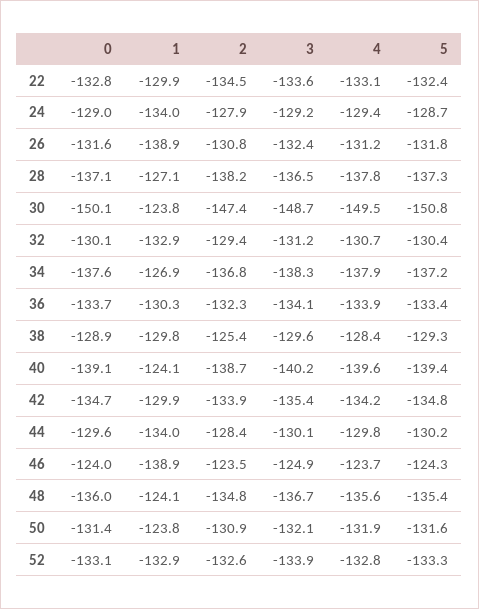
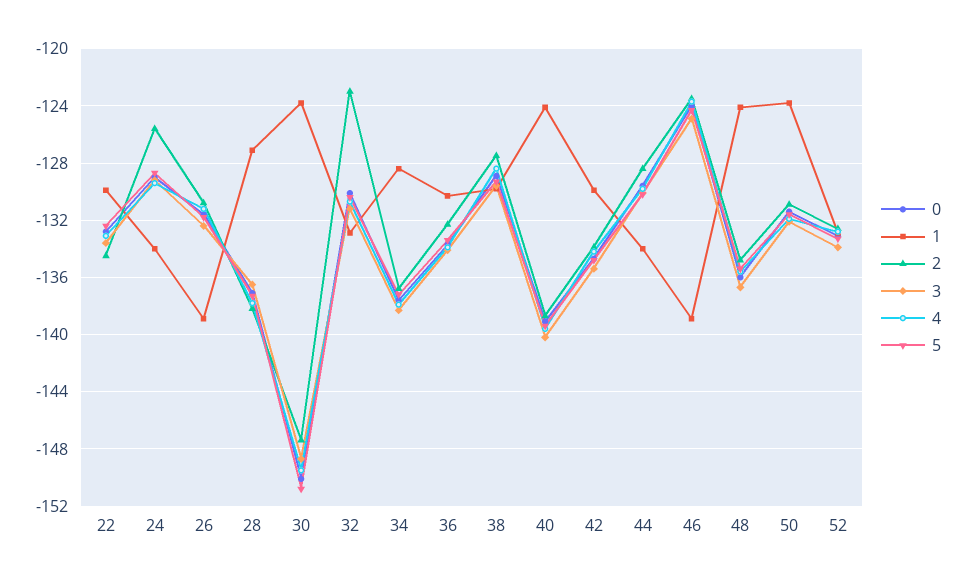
2, 24: -127.9 -> -125.5
2, 32: -129.4 -> -123
1, 34: -126.9 -> -128.5
2, 38: -125.4 -> -127.5

